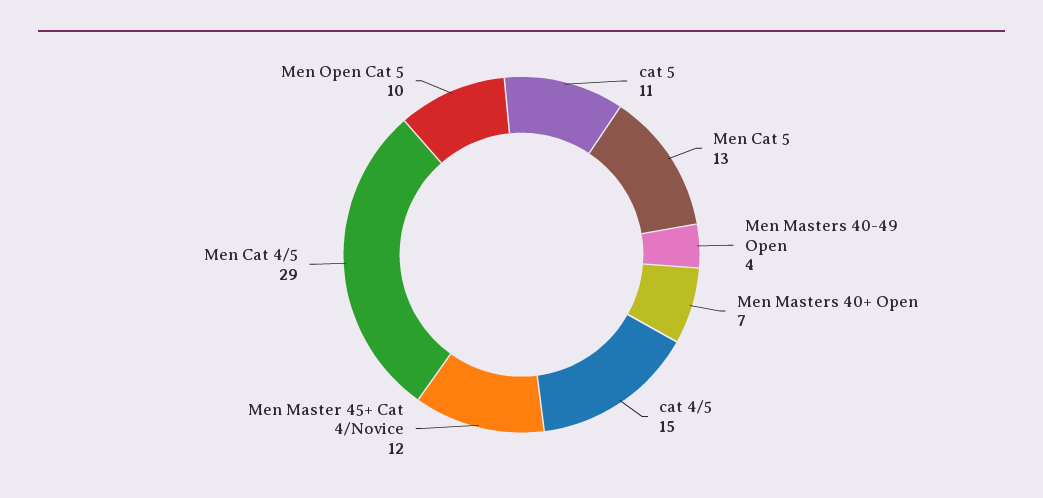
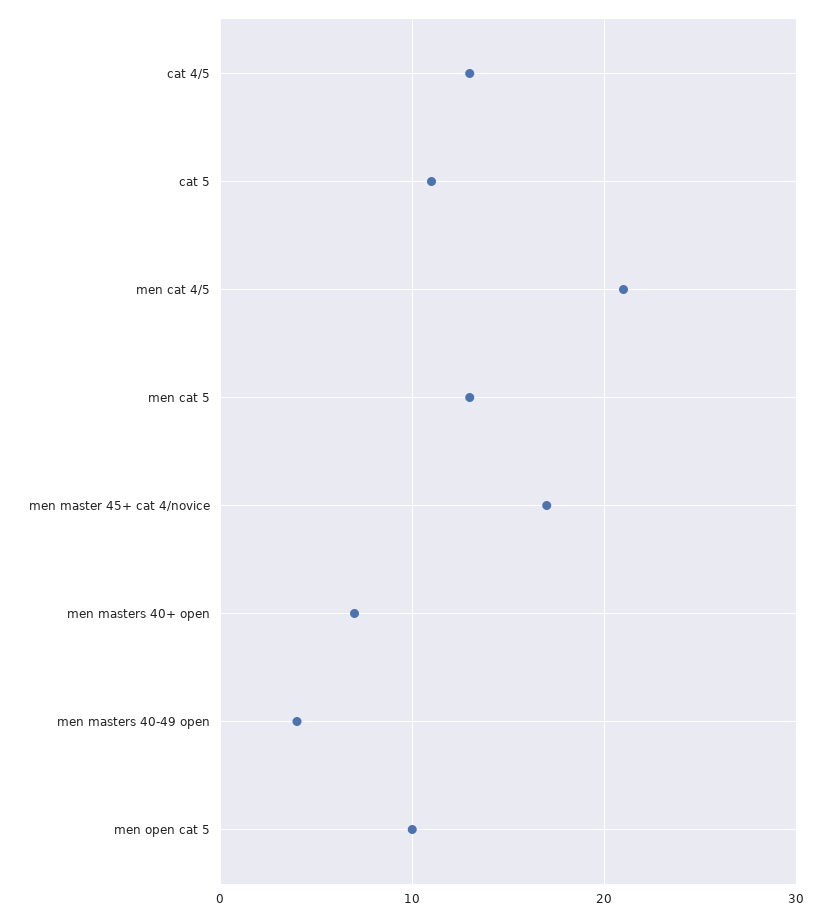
cat 4/5: 15 -> 13
Men Master 45+ Cat 4/Novice: 12 -> 17
Men Cat 4/5: 29 -> 21

